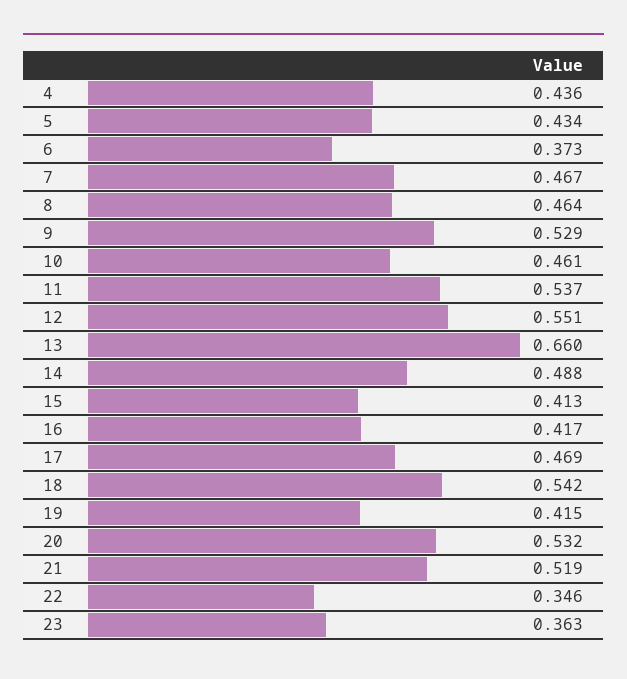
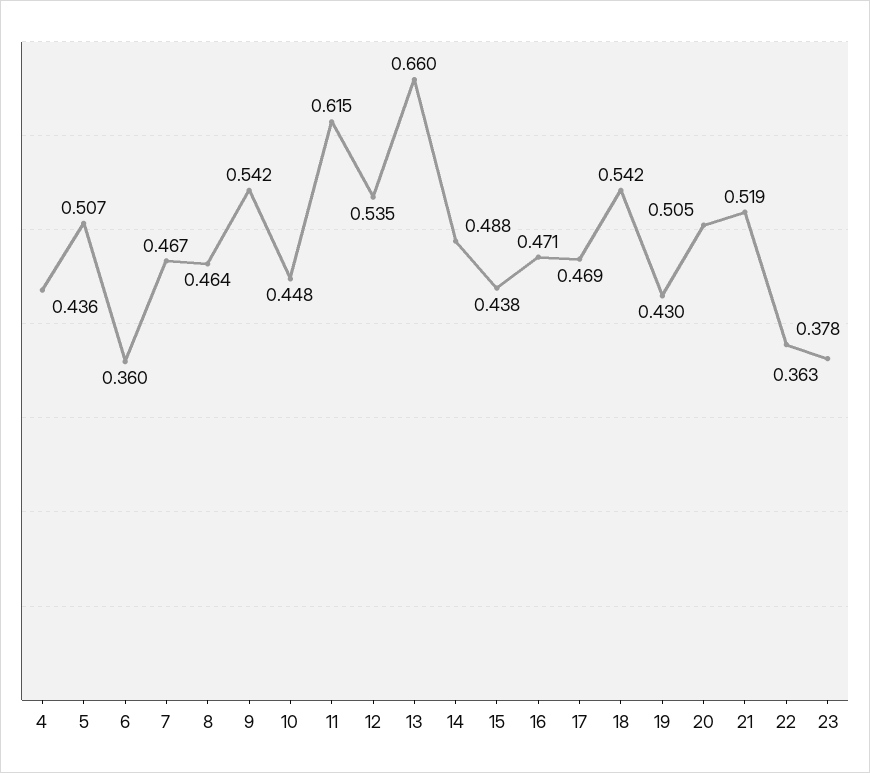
5: 0.434 -> 0.507
6: 0.373 -> 0.36
9: 0.529 -> 0.542
10: 0.461 -> 0.448
11: 0.537 -> 0.615
12: 0.551 -> 0.535
15: 0.413 -> 0.438
16: 0.417 -> 0.471
19: 0.415 -> 0.43
20: 0.532 -> 0.505
22: 0.346 -> 0.378

